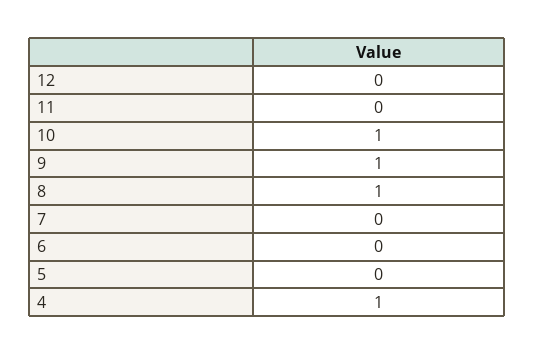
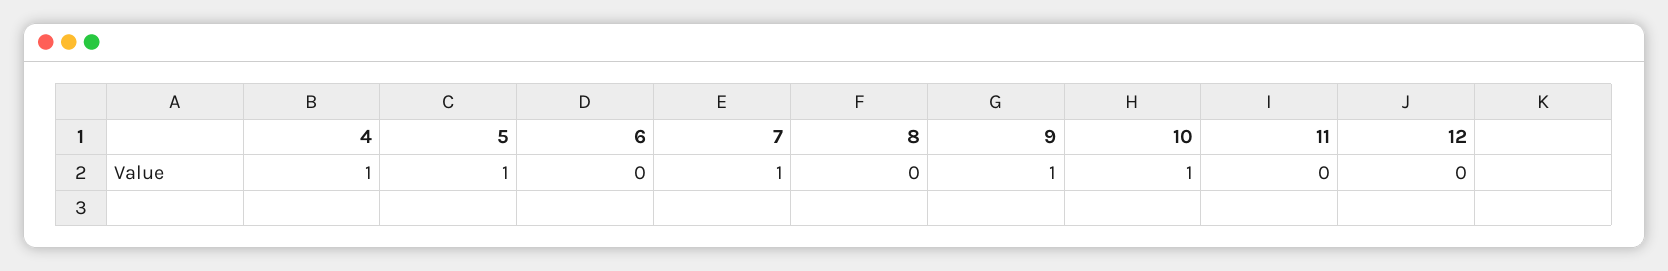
8: 1 -> 0
7: 0 -> 1
5: 0 -> 1

